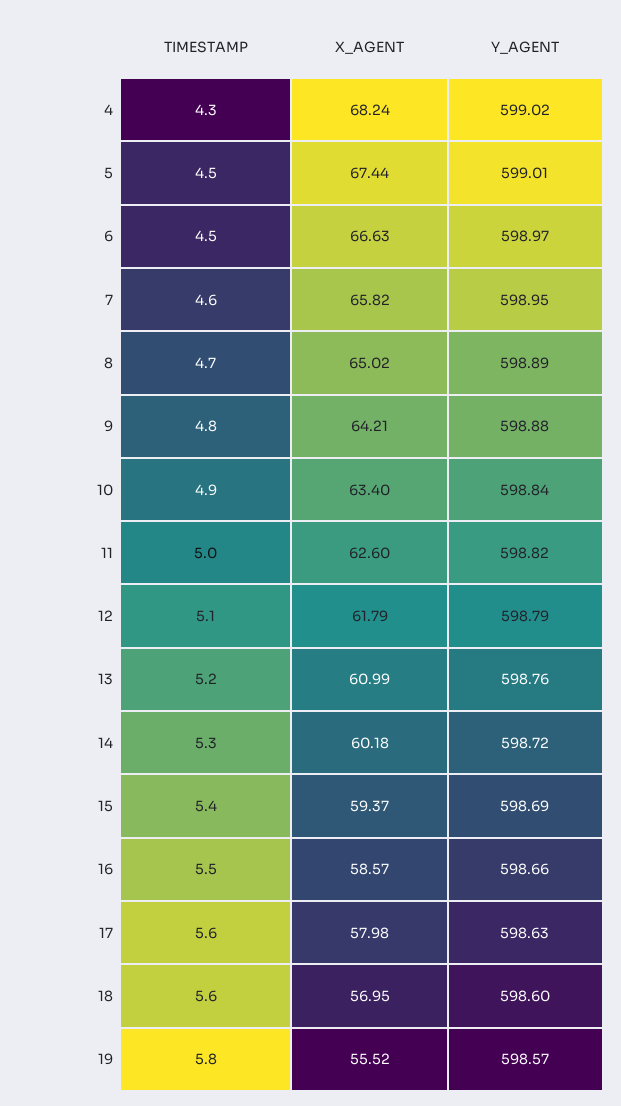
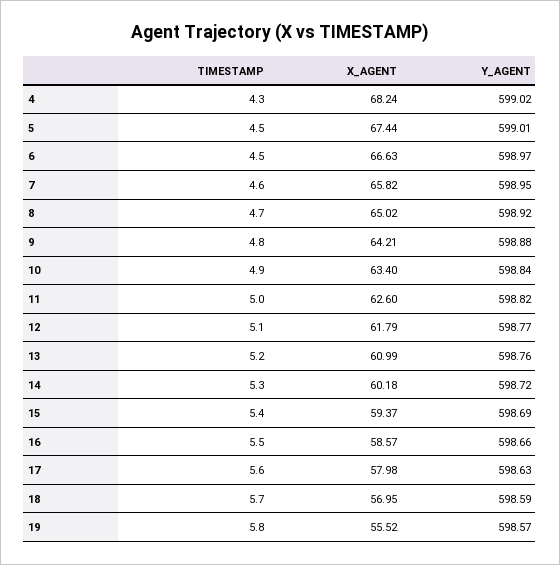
Y_AGENT, 8: 598.89 -> 598.92
Y_AGENT, 12: 598.79 -> 598.77
TIMESTAMP, 18: 5.6 -> 5.7
Y_AGENT, 18: 598.6 -> 598.59

